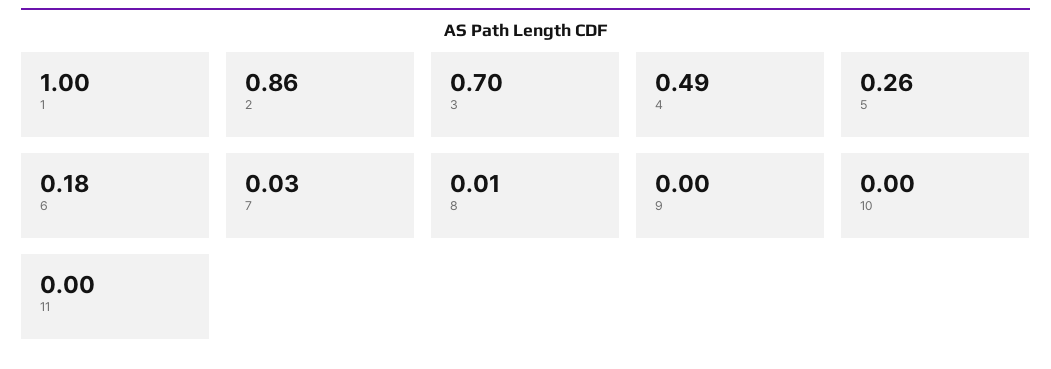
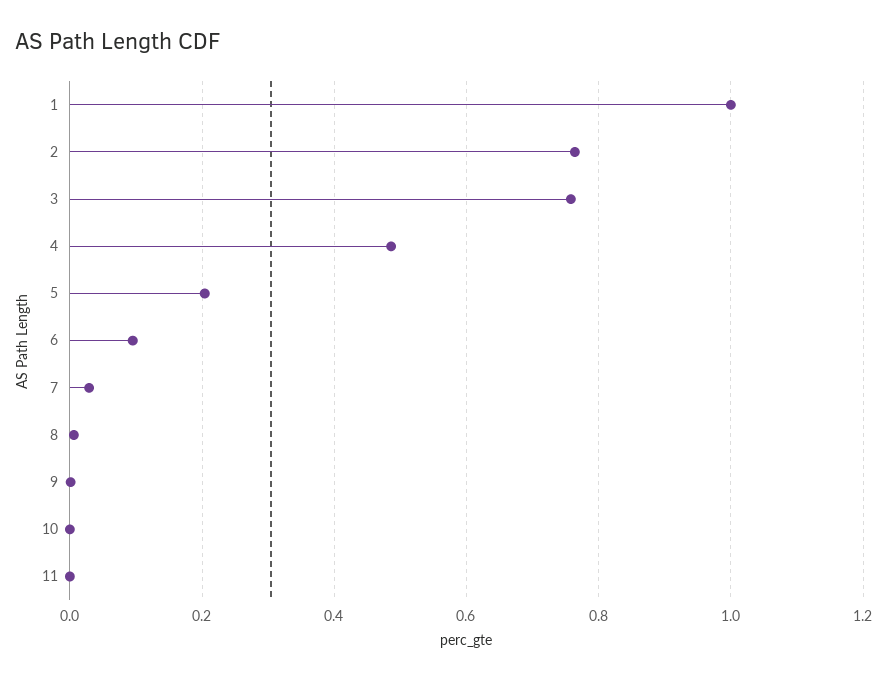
2: 0.86 -> 0.76
3: 0.7 -> 0.76
5: 0.26 -> 0.2
6: 0.18 -> 0.1

